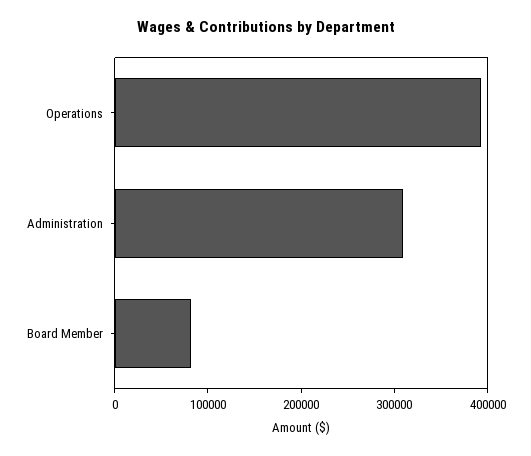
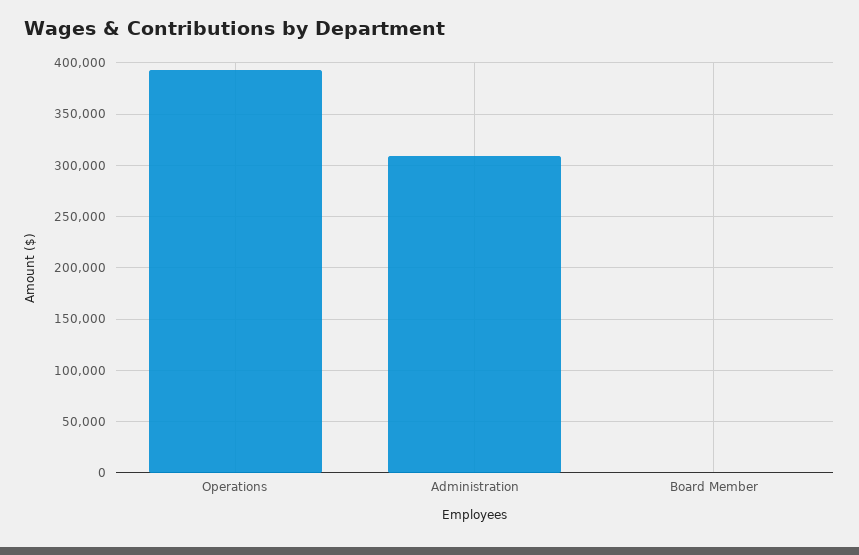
Board Member: 80000 -> 0

